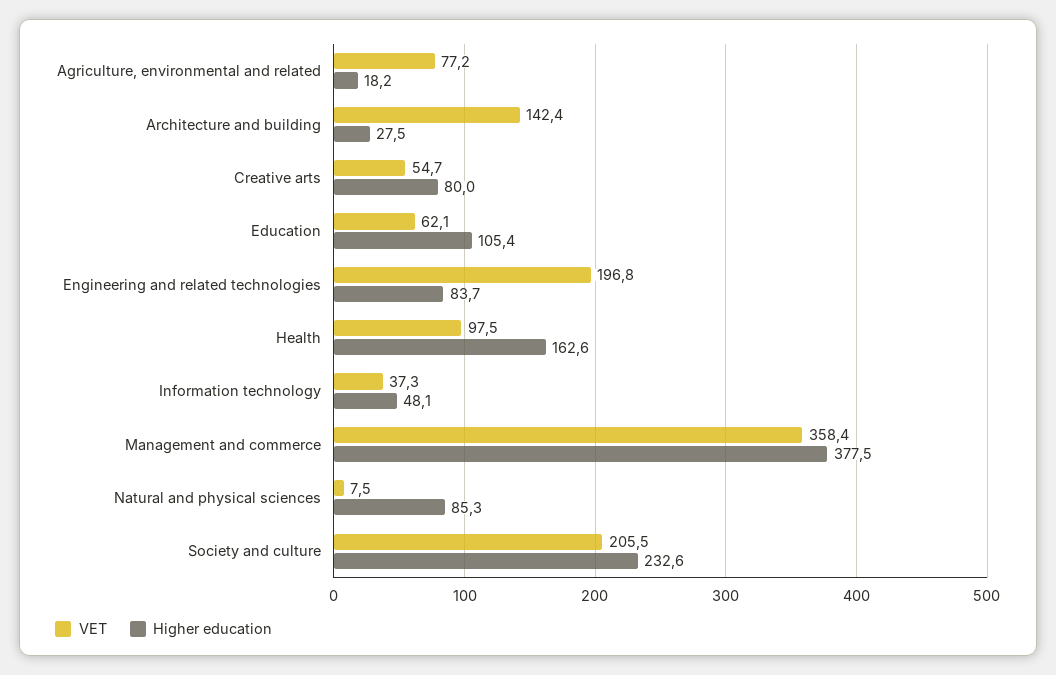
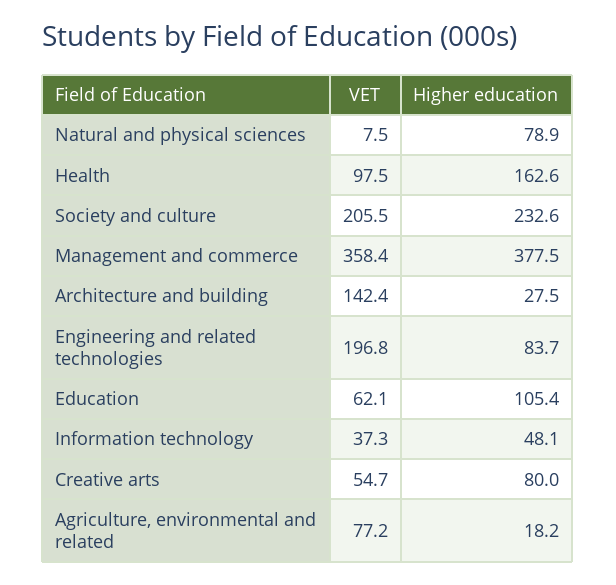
Higher education, Natural and physical sciences: 85.3 -> 78.9

